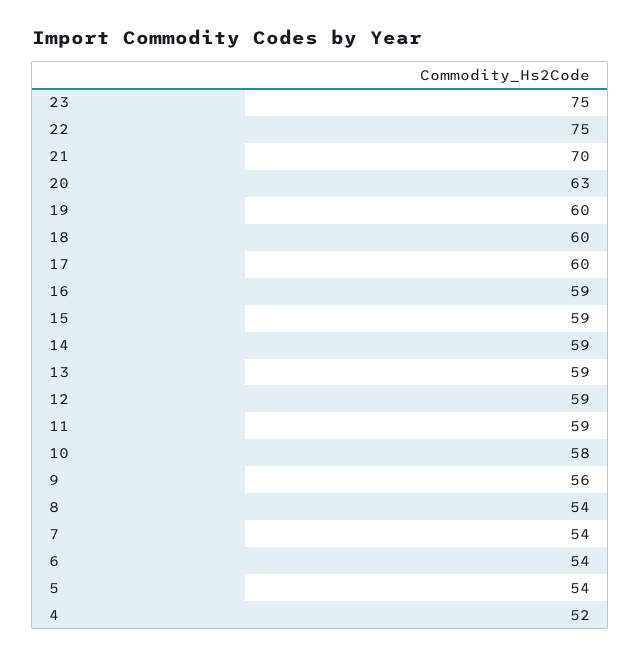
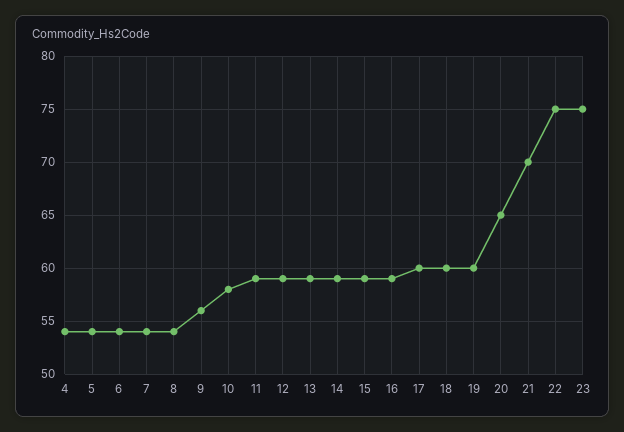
20: 63 -> 65
4: 52 -> 54

